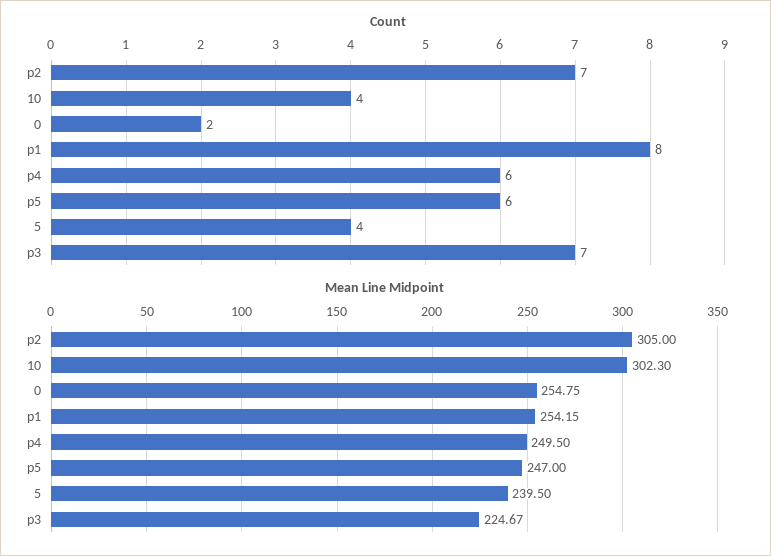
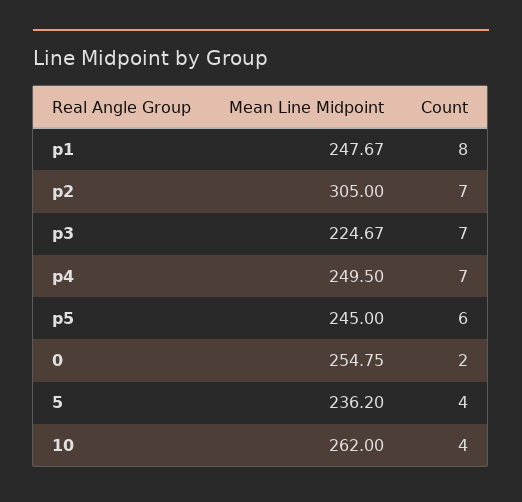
Count, p4: 6 -> 7
Mean Line Midpoint, 10: 302.3 -> 262
Mean Line Midpoint, p1: 254.15 -> 247.67
Mean Line Midpoint, p5: 247 -> 245
Mean Line Midpoint, 5: 239.5 -> 236.2

